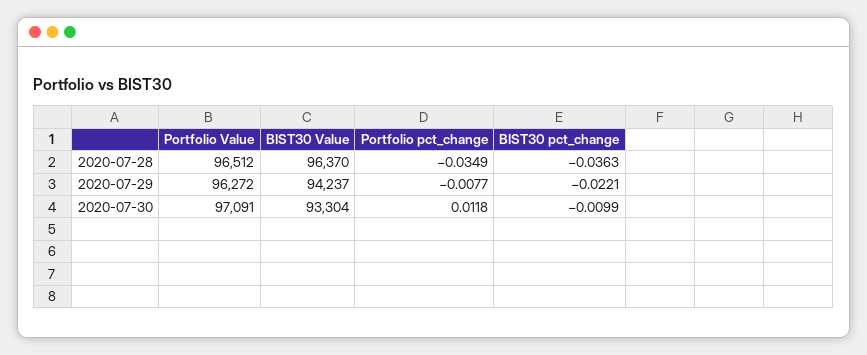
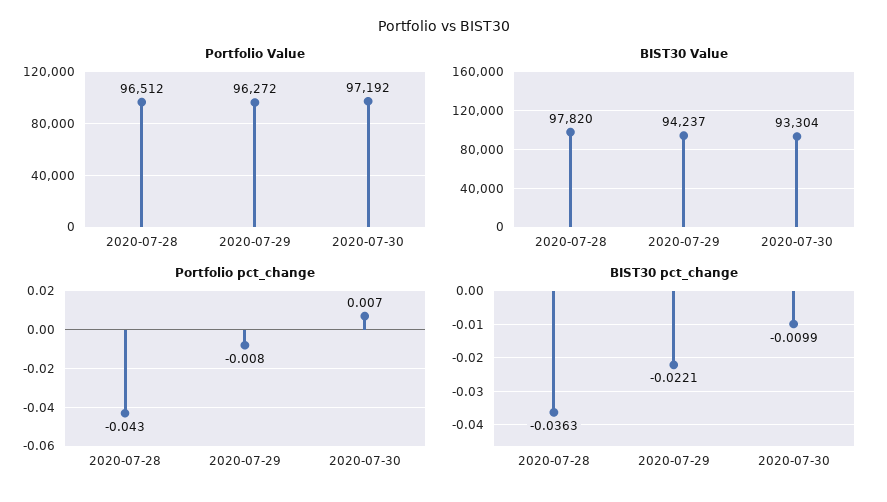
BIST30 Value, 2020-07-28: 96370 -> 97820
Portfolio pct_change, 2020-07-28: -0.0349 -> -0.043
Portfolio Value, 2020-07-30: 97091 -> 97192
Portfolio pct_change, 2020-07-30: 0.0118 -> 0.007

